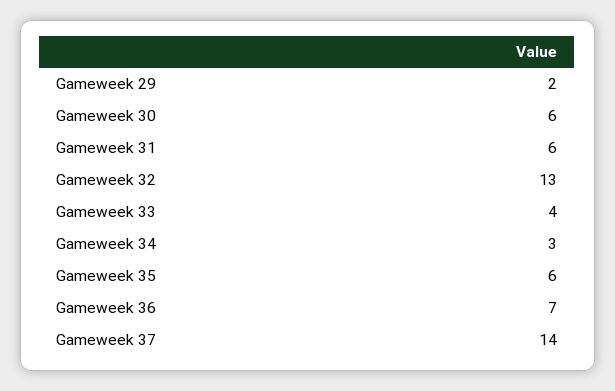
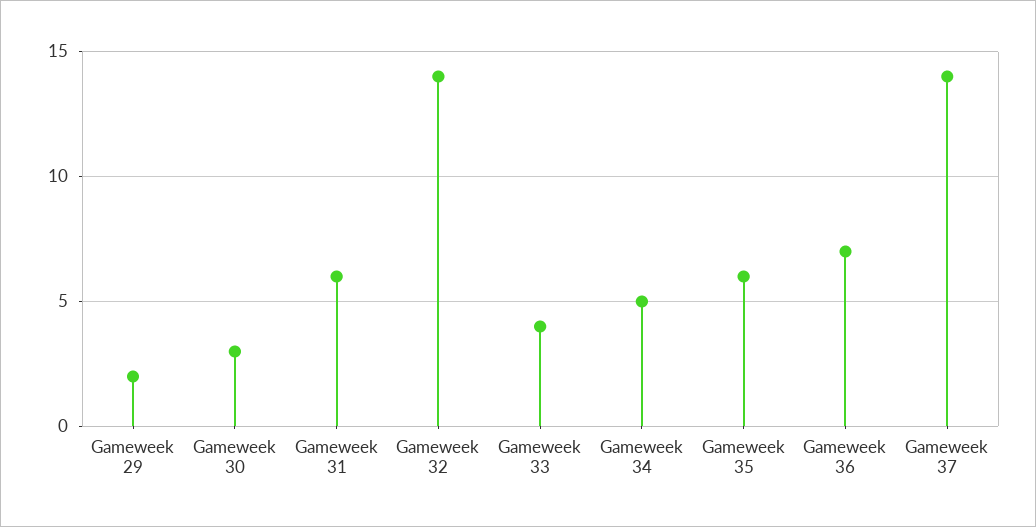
Gameweek 30: 6 -> 3
Gameweek 32: 13 -> 14
Gameweek 34: 3 -> 5

